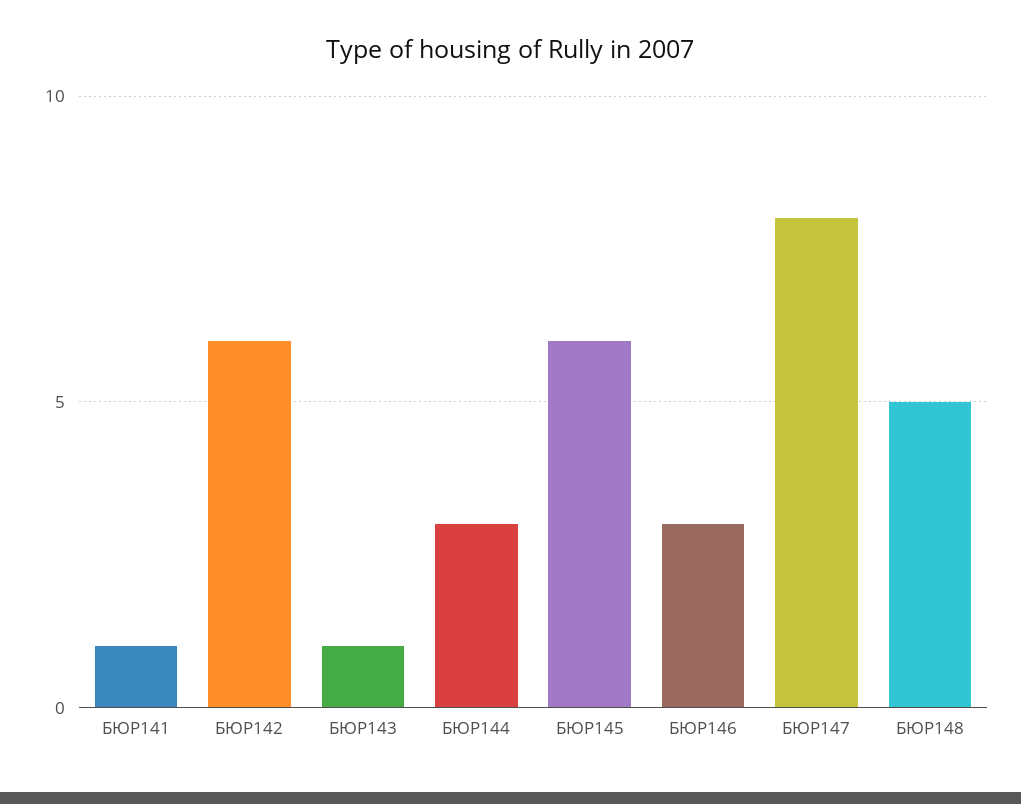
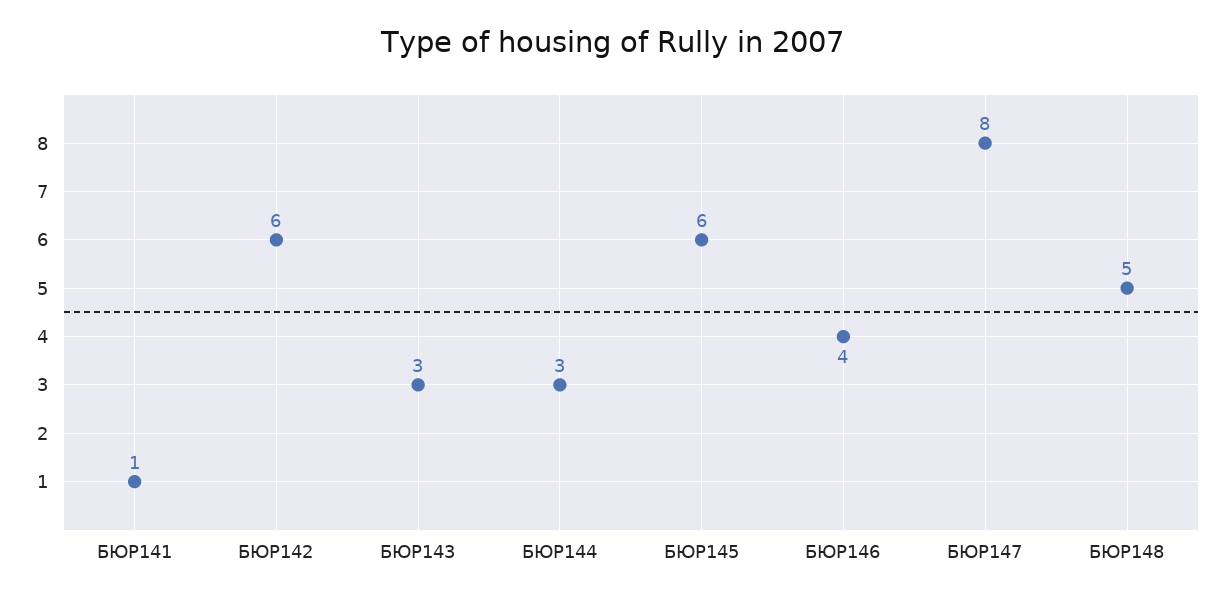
БЮР143: 1 -> 3
БЮР146: 3 -> 4

